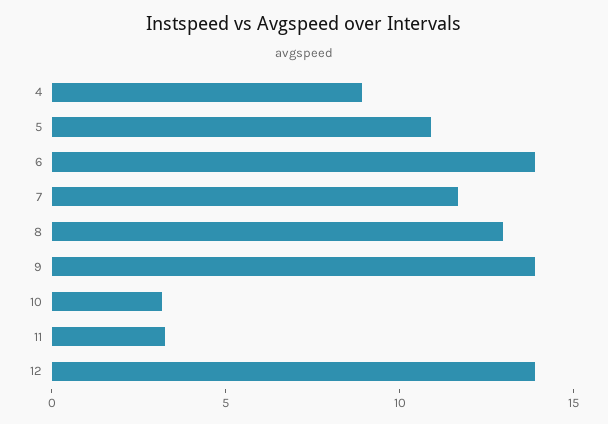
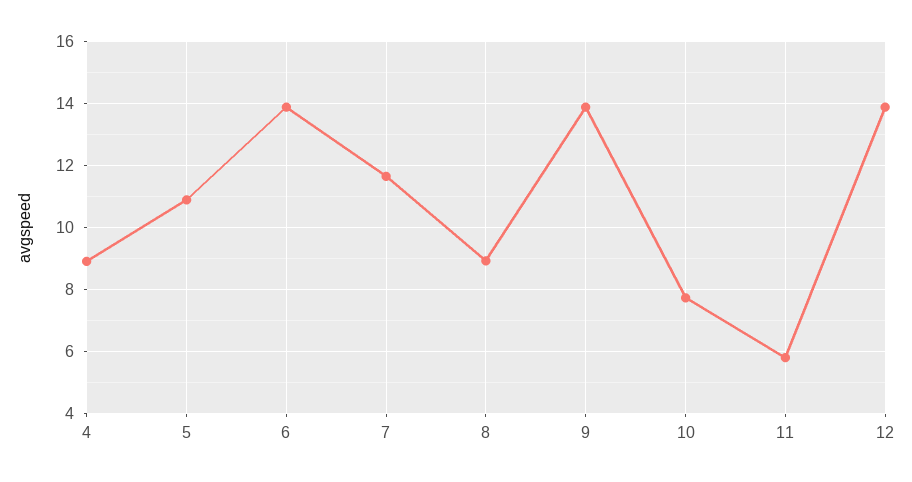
8: 13 -> 9
10: 3 -> 7.8
11: 3 -> 5.8

